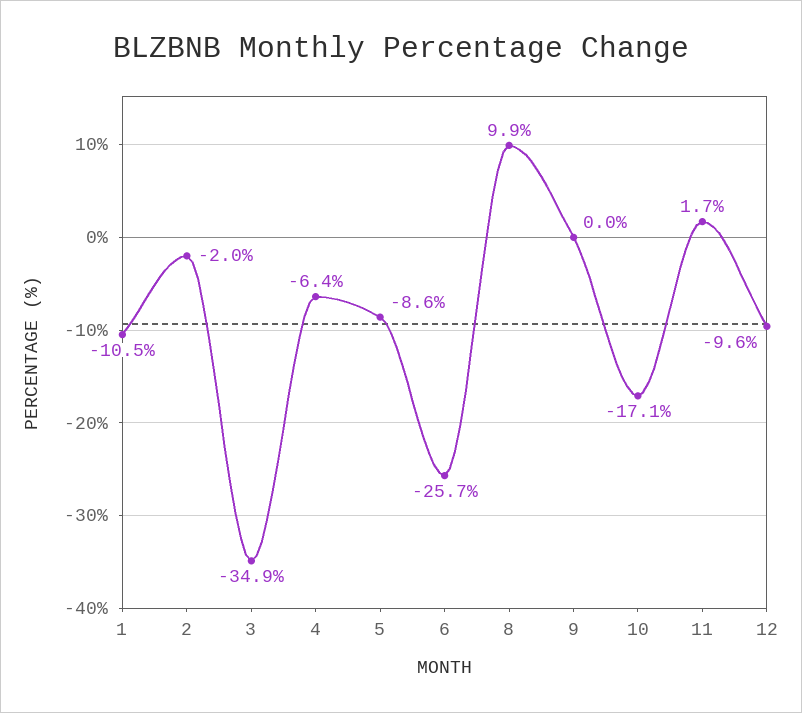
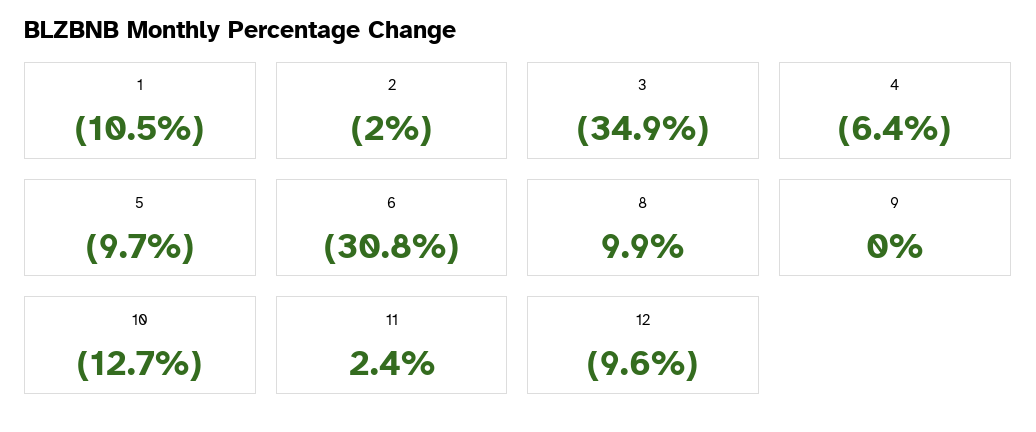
5: -8.6 -> -9.7
6: -25.7 -> -30.8
10: -17.1 -> -12.7
11: 1.7 -> 2.4

